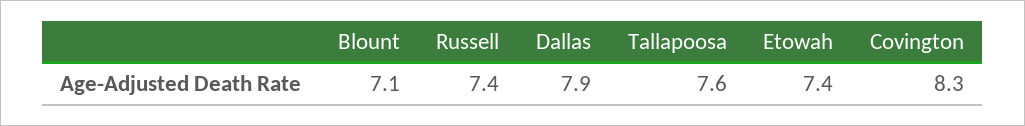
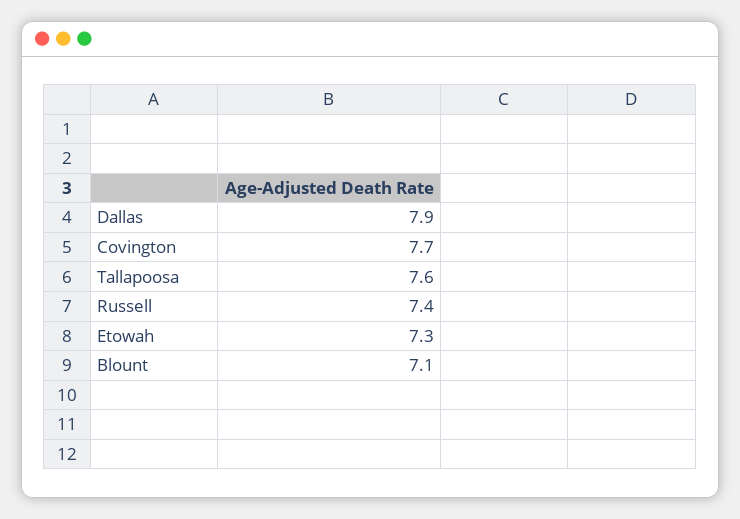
Etowah: 7.4 -> 7.3
Covington: 8.3 -> 7.7

